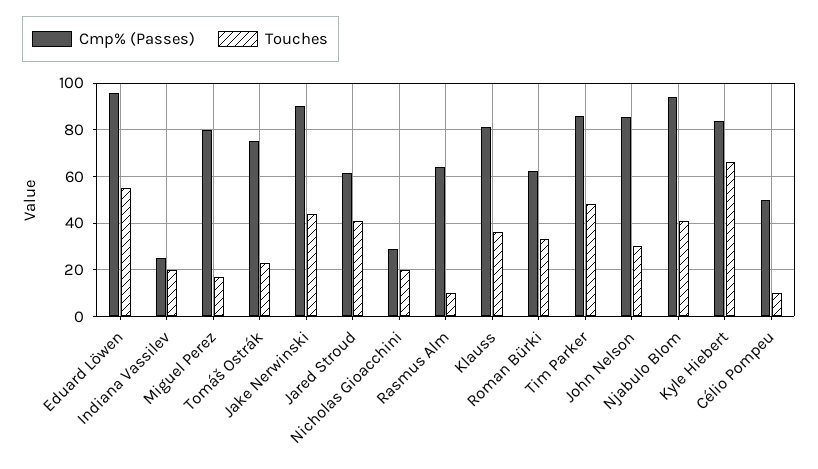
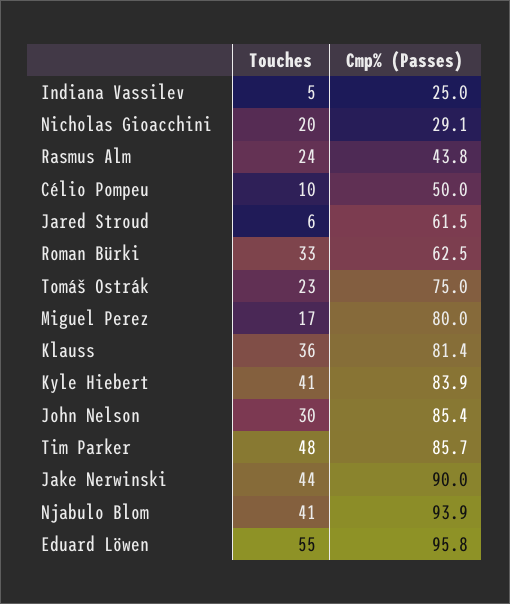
Touches, Indiana Vassilev: 20 -> 5
Touches, Jared Stroud: 40 -> 6
Cmp% (Passes), Rasmus Alm: 65 -> 43.8
Touches, Rasmus Alm: 10 -> 24
Touches, Kyle Hiebert: 65 -> 41

